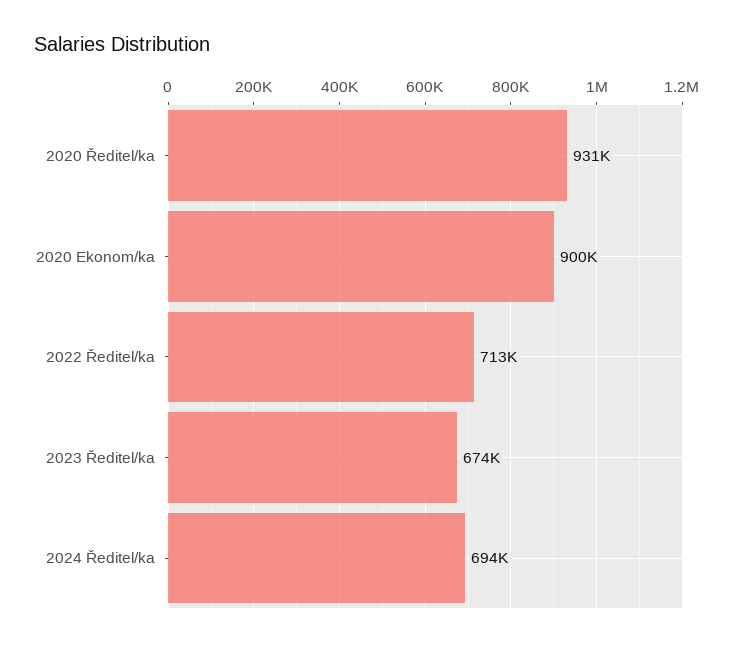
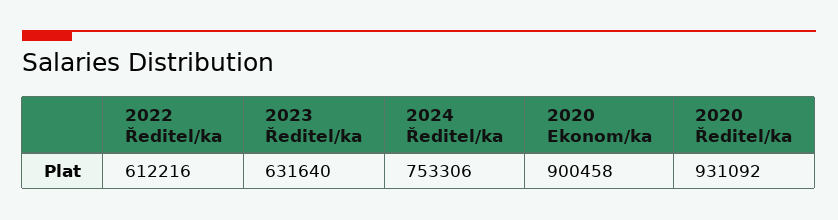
2022 Ředitel/ka: 713000 -> 612216
2023 Ředitel/ka: 674000 -> 631640
2024 Ředitel/ka: 694000 -> 753306

